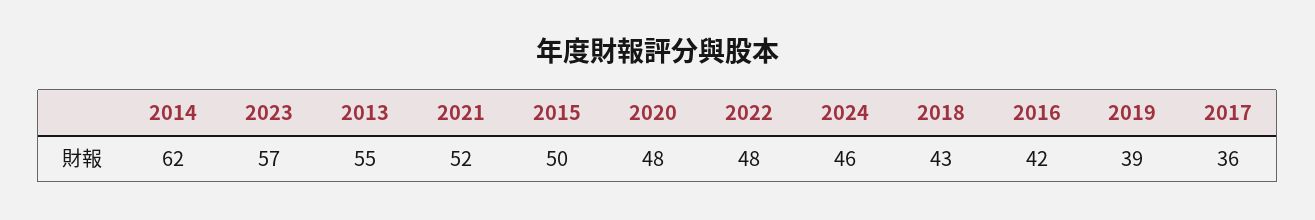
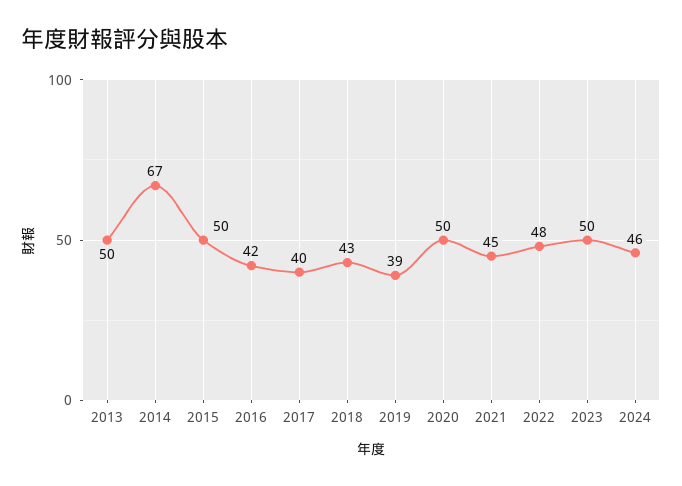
2014: 62 -> 67
2023: 57 -> 50
2013: 55 -> 50
2021: 52 -> 45
2020: 48 -> 50
2017: 36 -> 40

